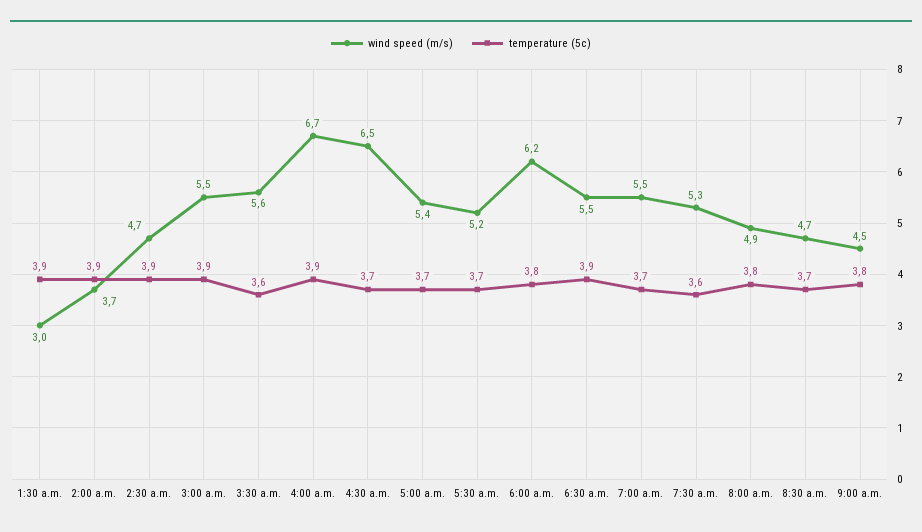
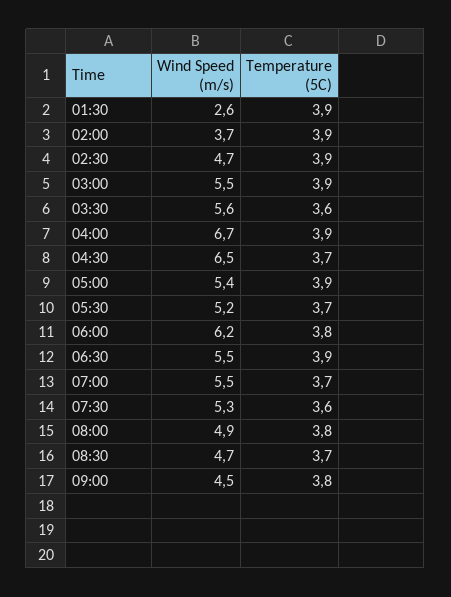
wind speed (m/s), 1:30 a.m.: 3 -> 2.6
temperature (5c), 5:00 a.m.: 3.7 -> 3.9

